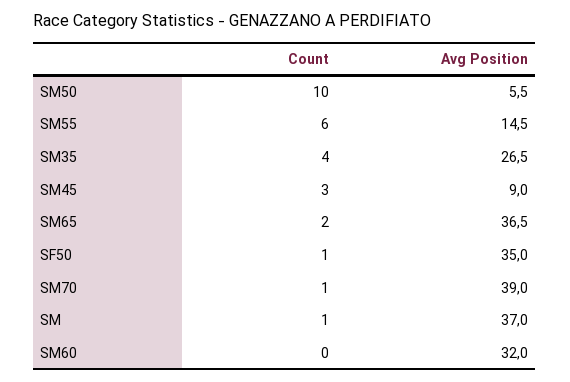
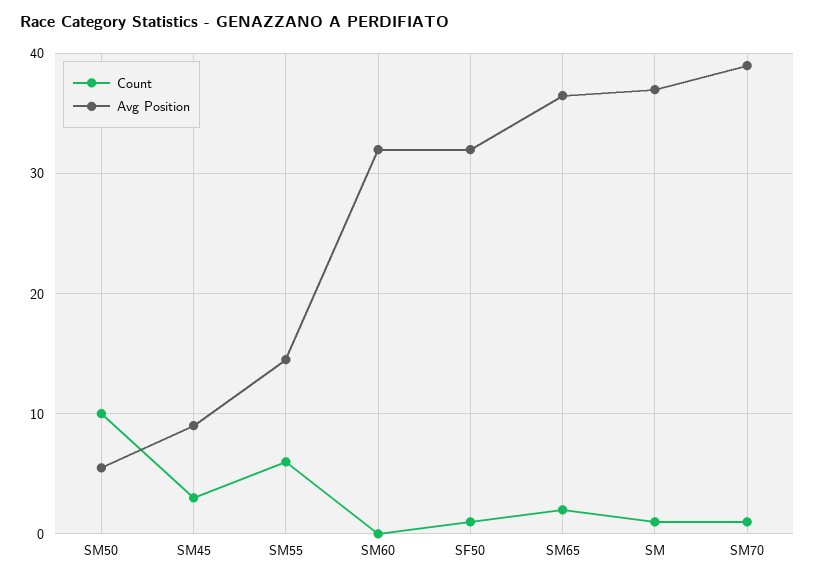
Count, SM35: 4 -> none
Avg Position, SM35: 26.5 -> none
Avg Position, SF50: 35 -> 32

